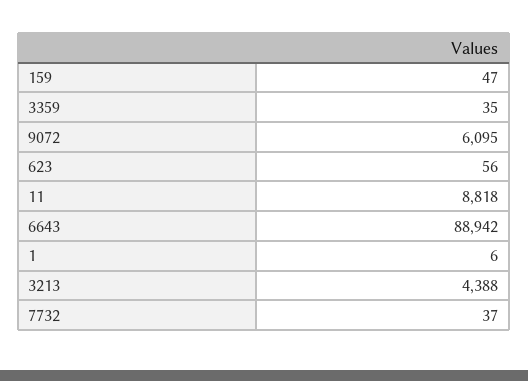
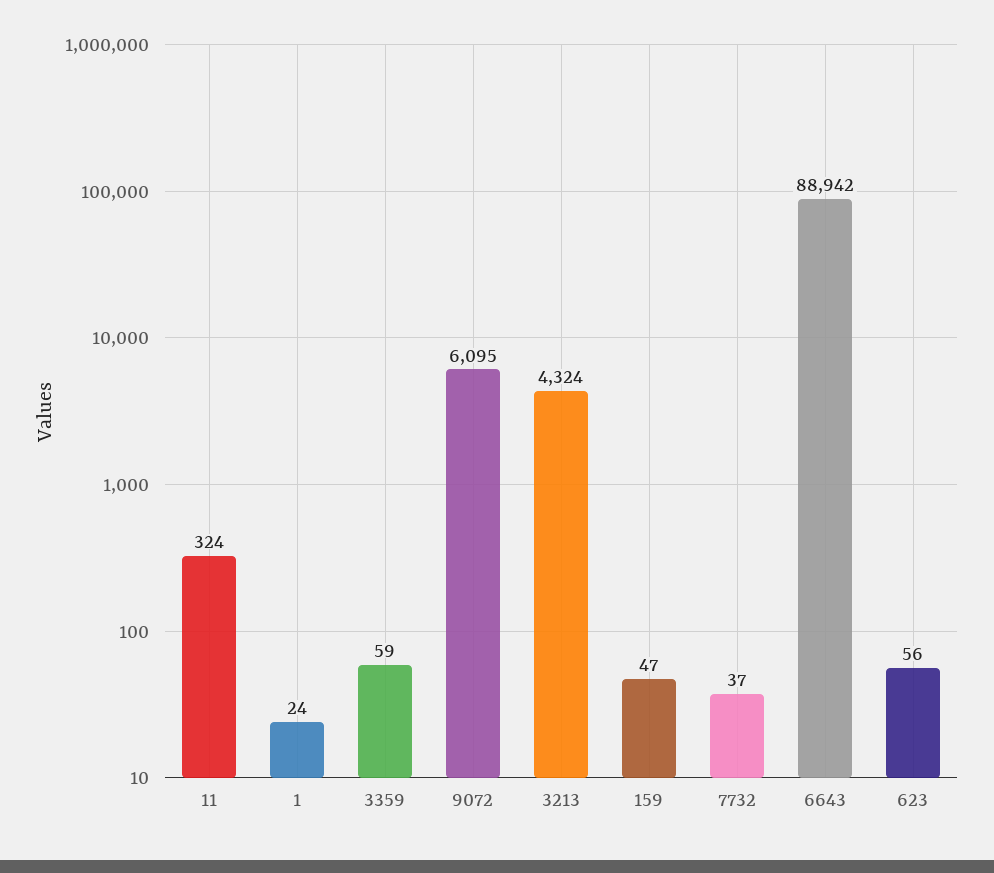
3359: 35 -> 59
11: 8818 -> 324
1: 6 -> 24
3213: 4388 -> 4324

